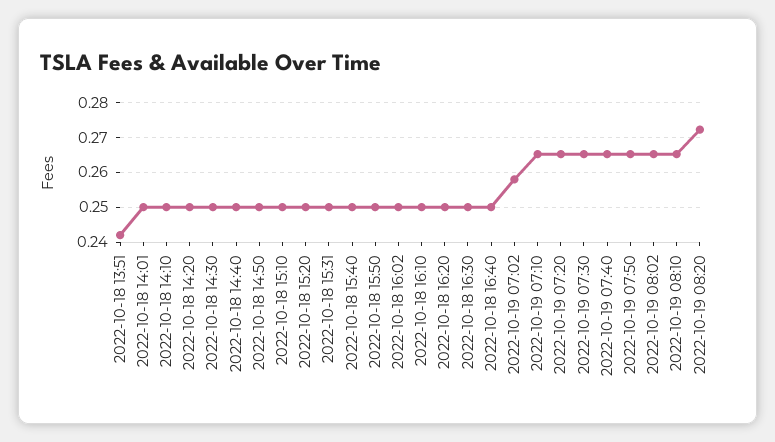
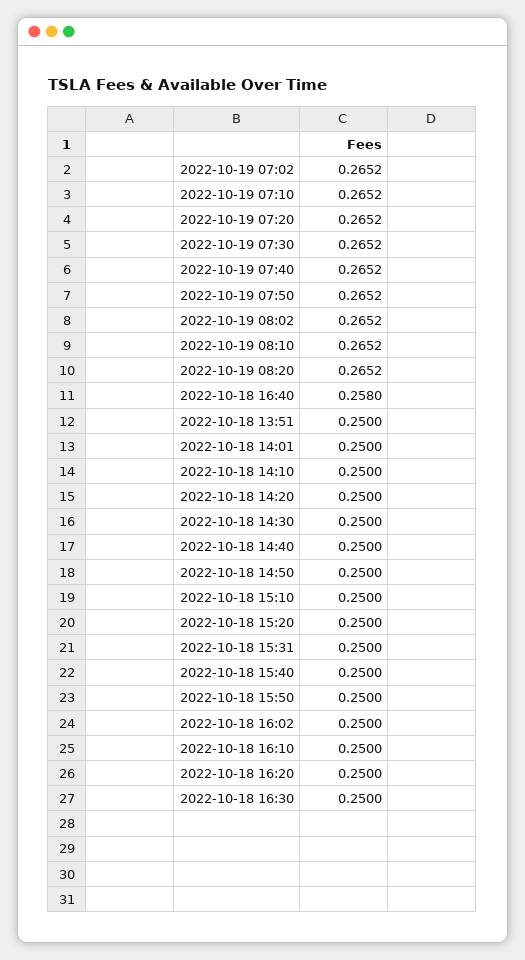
2022-10-18 13:51: 0.242 -> 0.25
2022-10-18 16:40: 0.25 -> 0.258
2022-10-19 07:02: 0.258 -> 0.2652
2022-10-19 08:20: 0.272 -> 0.2652

